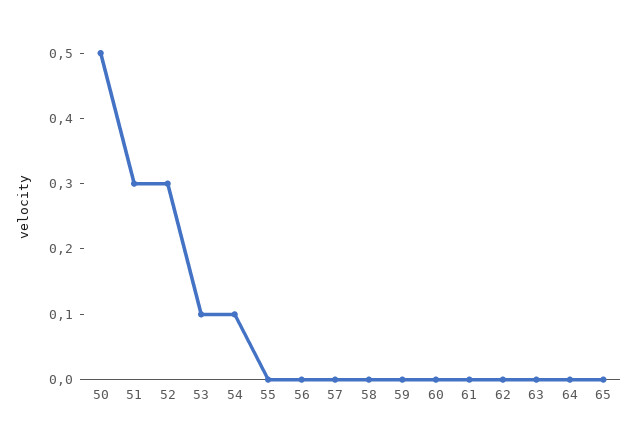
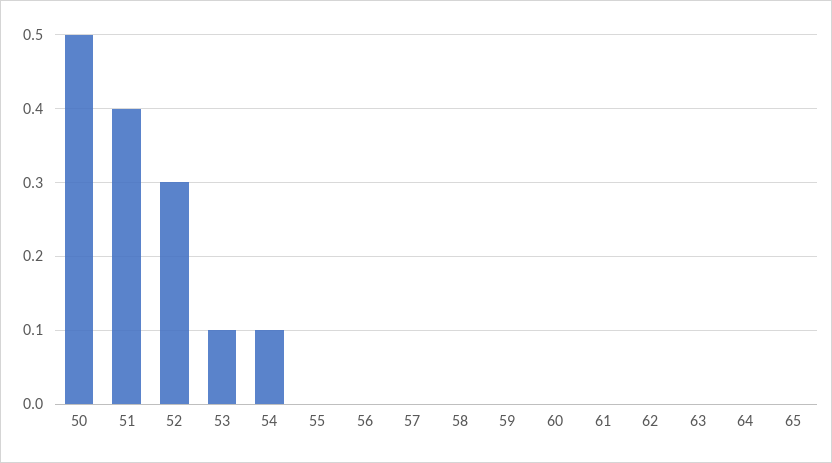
51: 0.3 -> 0.4

